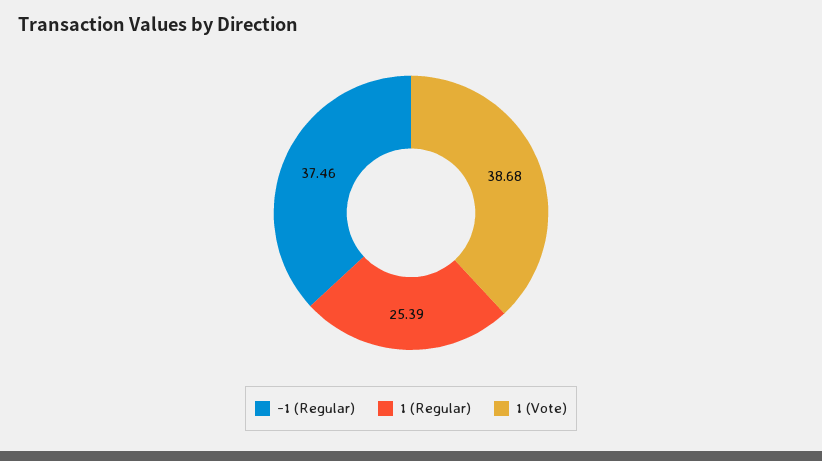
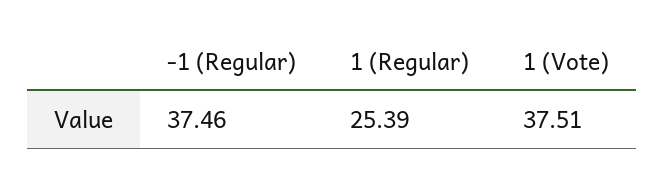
1 (Vote): 38.68 -> 37.51

